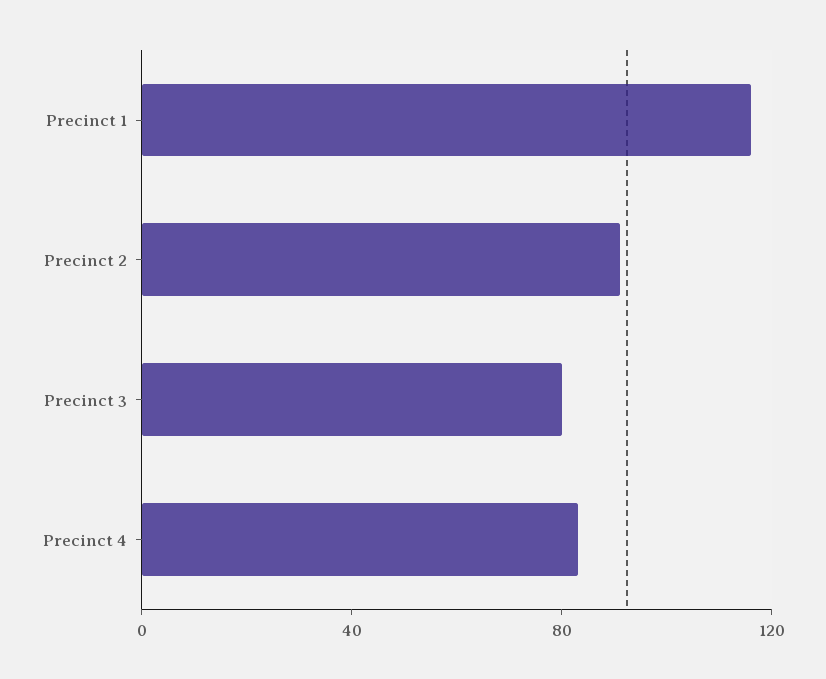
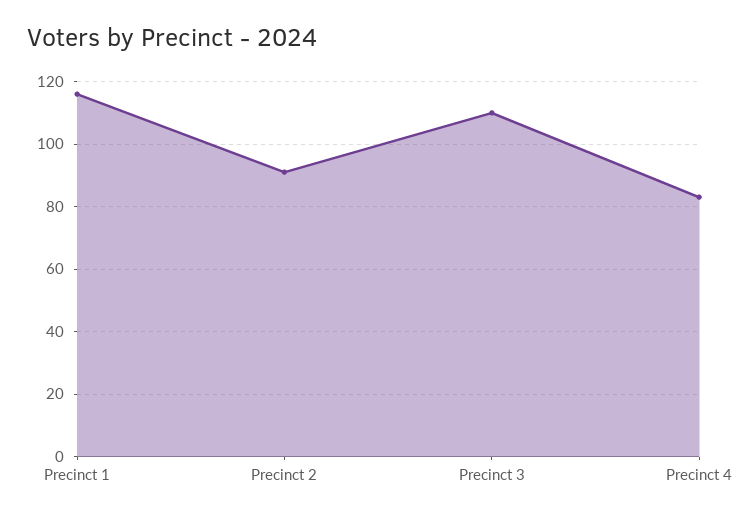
Precinct 3: 80 -> 110

